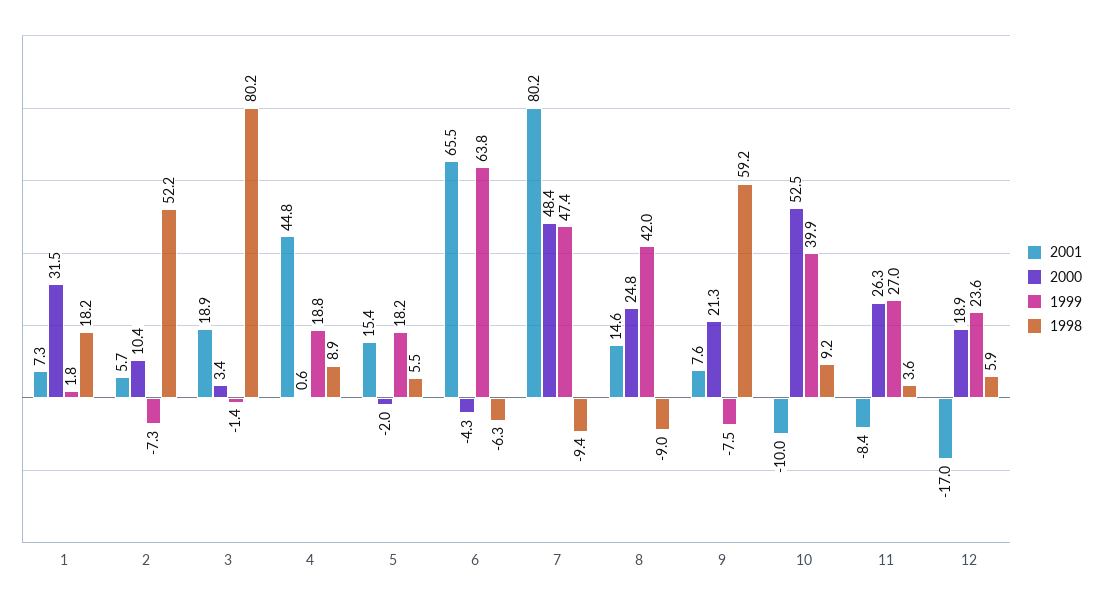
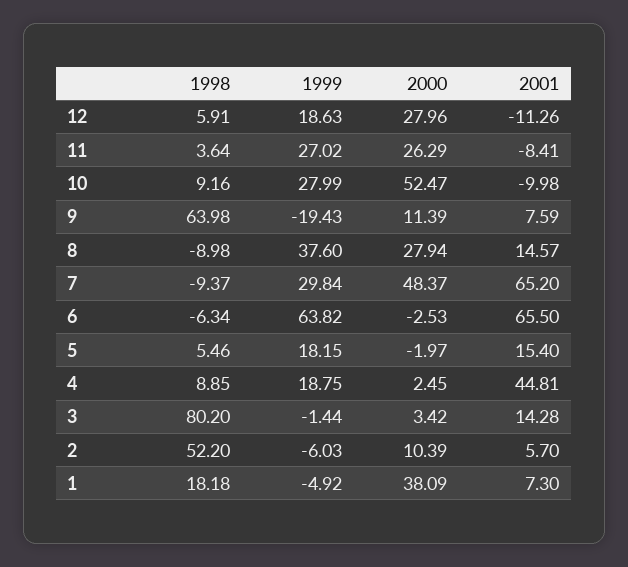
2000, 1: 31.5 -> 38.09
1999, 1: 1.8 -> -4.92
1999, 2: -7.3 -> -6.03
2001, 3: 18.9 -> 14.28
2000, 4: 0.6 -> 2.45
2000, 6: -4.3 -> -2.53
2001, 7: 80.2 -> 65.2
1999, 7: 47.4 -> 29.84
2000, 8: 24.8 -> 27.94
1999, 8: 42 -> 37.6
2000, 9: 21.3 -> 11.39
1999, 9: -7.5 -> -19.43
1998, 9: 59.2 -> 63.98
1999, 10: 39.9 -> 27.99
2001, 12: -17 -> -11.26
2000, 12: 18.9 -> 27.96
1999, 12: 23.6 -> 18.63

